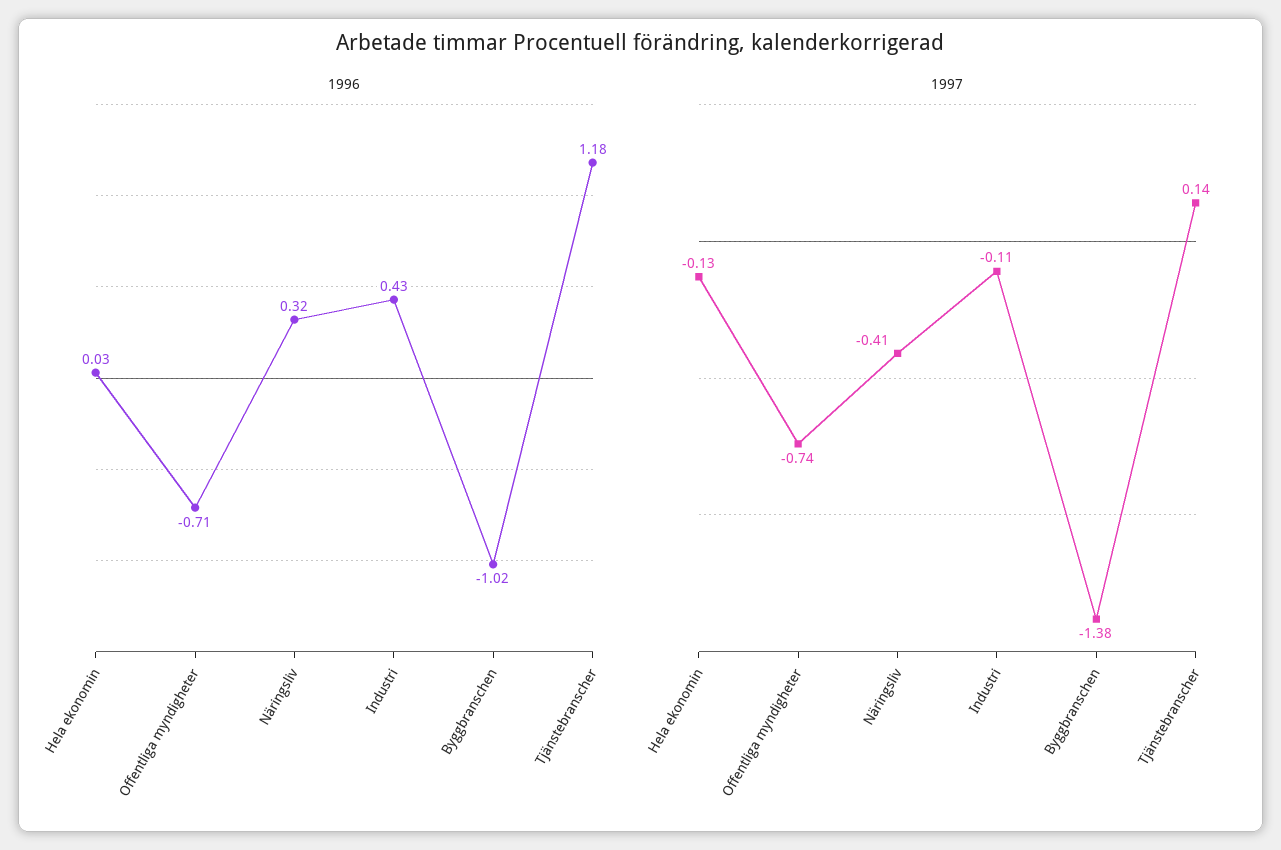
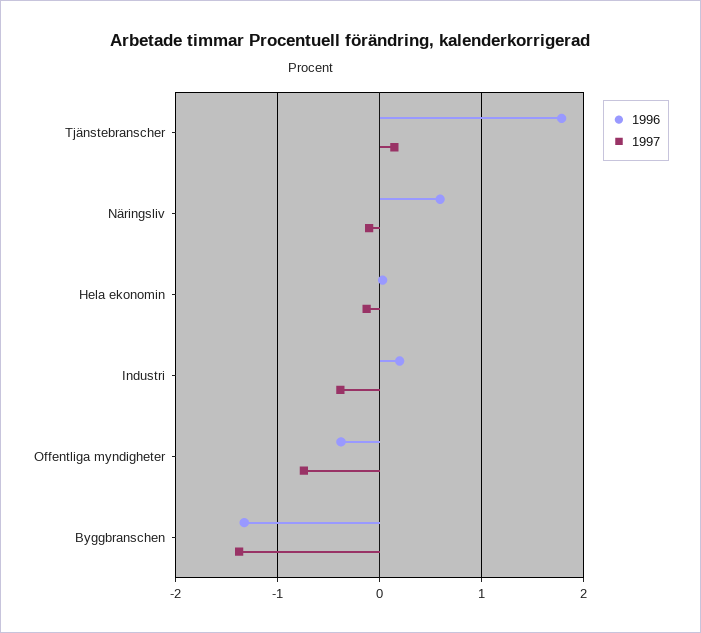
1996, Offentliga myndigheter: -0.71 -> -0.4
1996, Näringsliv: 0.32 -> 0.6
1996, Industri: 0.43 -> 0.2
1996, Byggbranschen: -1.02 -> -1.3
1996, Tjänstebranscher: 1.18 -> 1.8
1997, Näringsliv: -0.41 -> -0.1
1997, Industri: -0.11 -> -0.4

